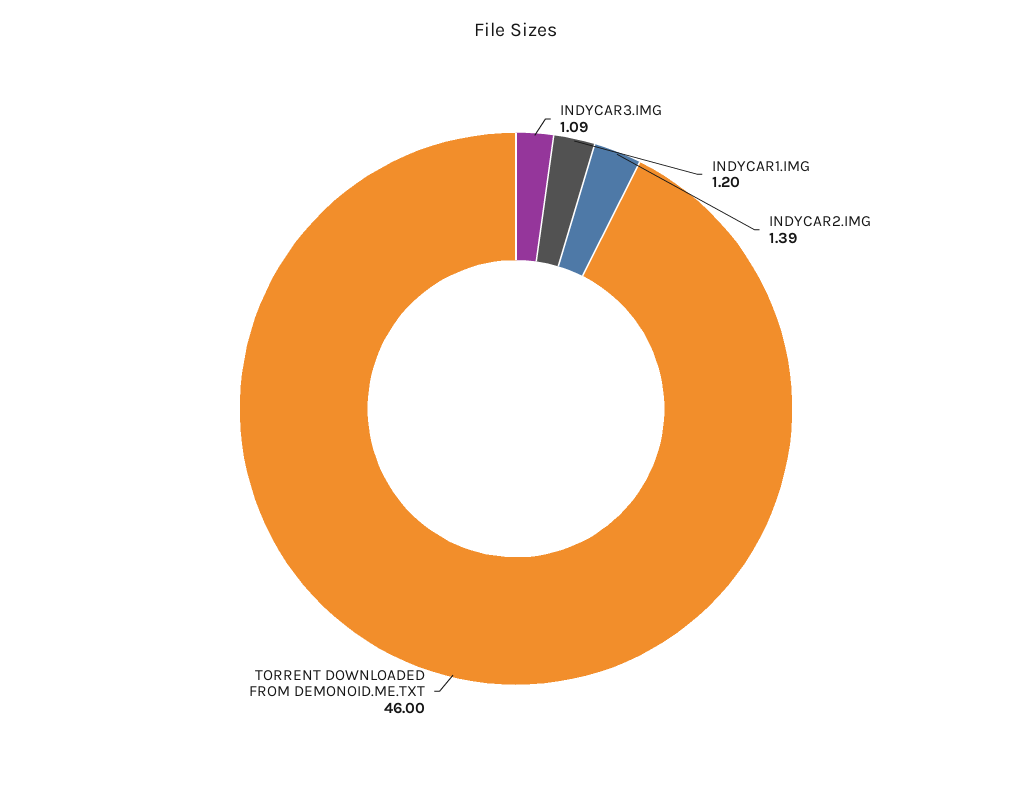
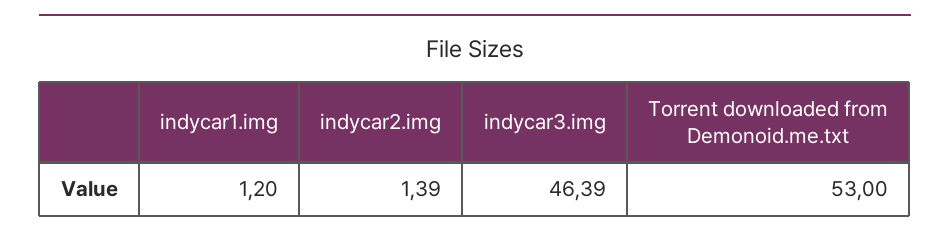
INDYCAR3.IMG: 1.09 -> 46.39
TORRENT DOWNLOADED FROM DEMONOID.ME.TXT: 46 -> 53

